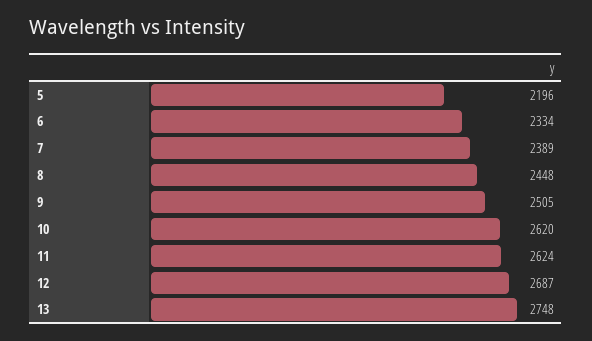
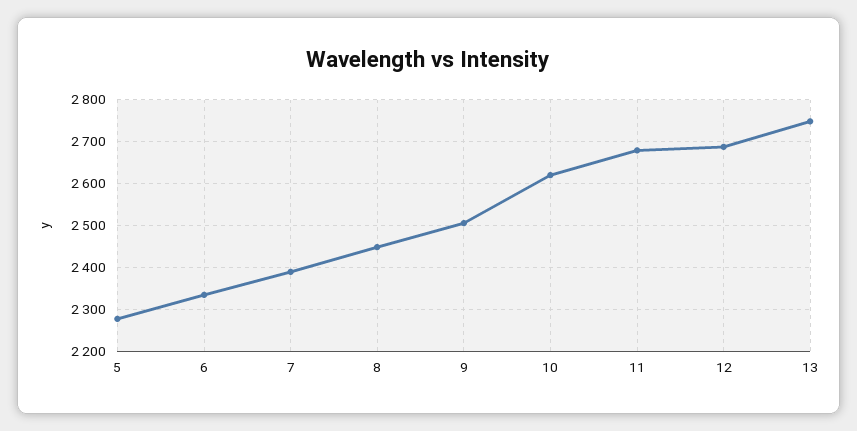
5: 2196 -> 2280
11: 2624 -> 2680

